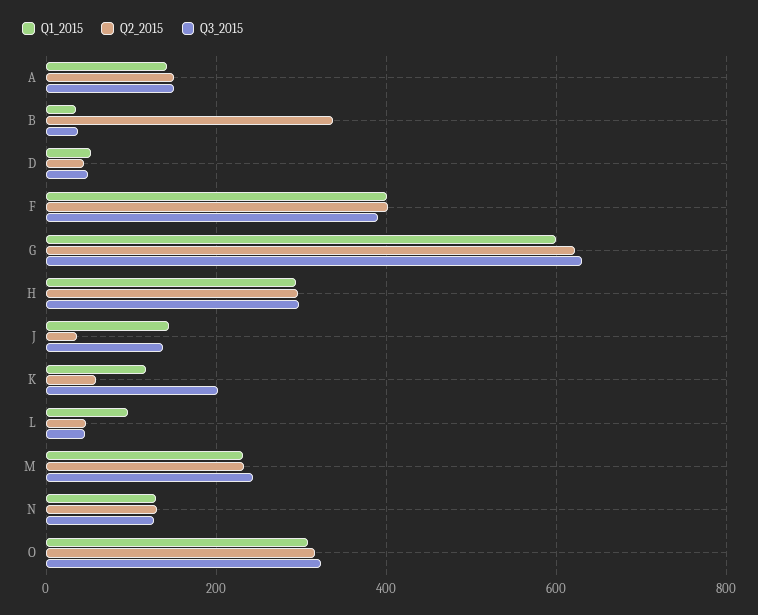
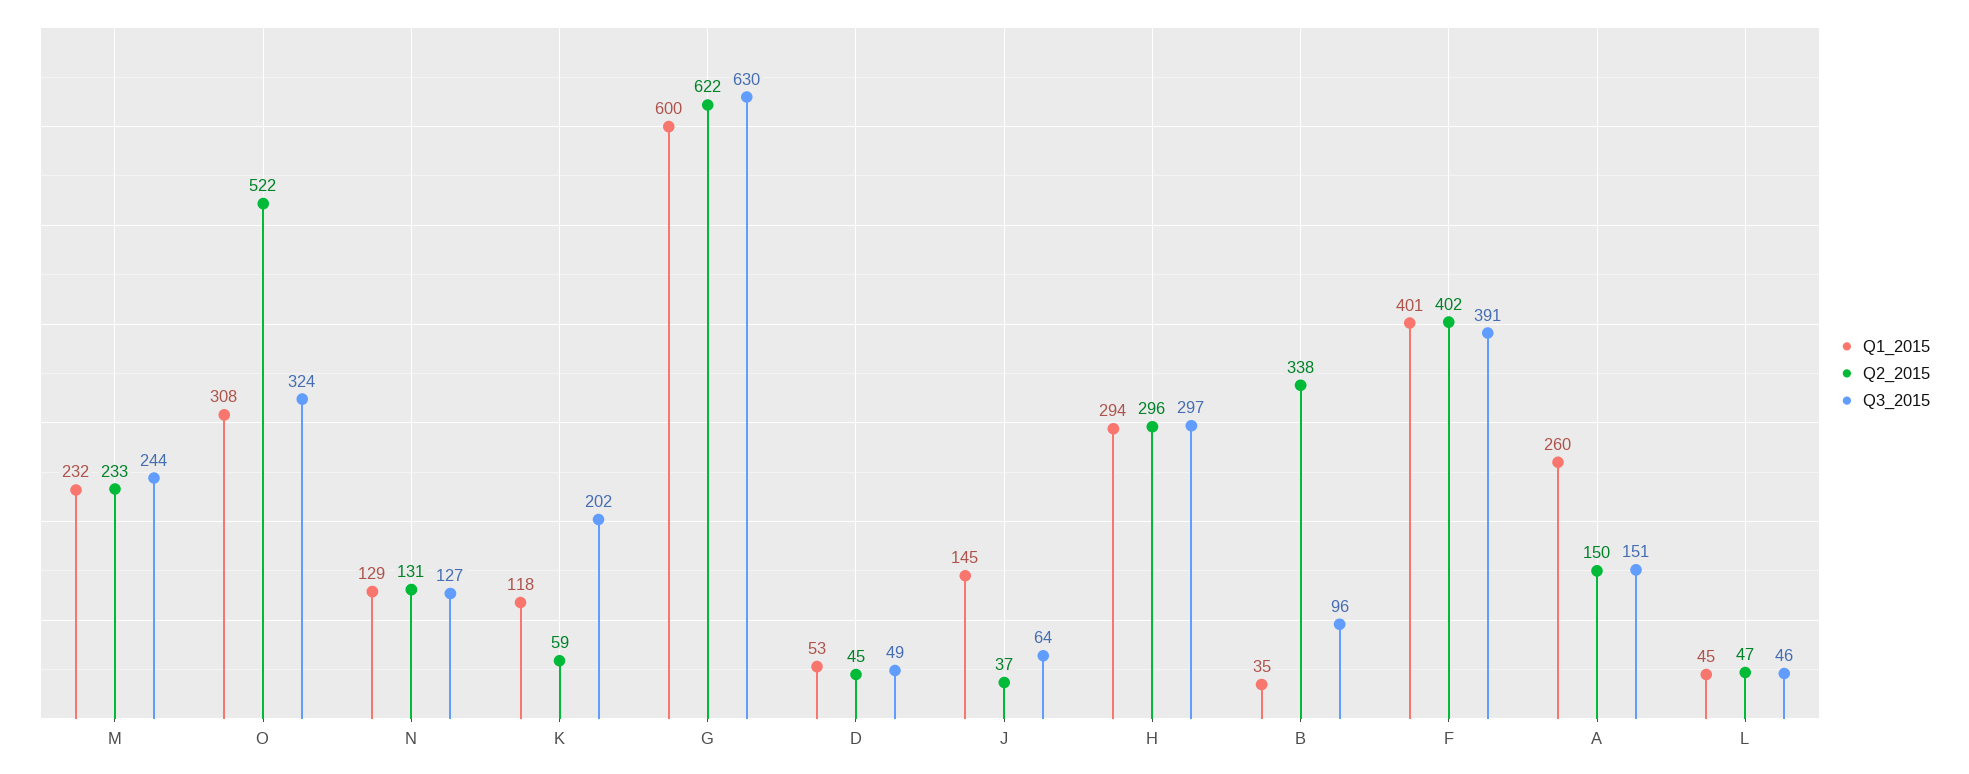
Q1_2015, A: 140 -> 260
Q3_2015, B: 40 -> 96
Q3_2015, J: 140 -> 64
Q1_2015, L: 100 -> 45
Q2_2015, O: 320 -> 522

